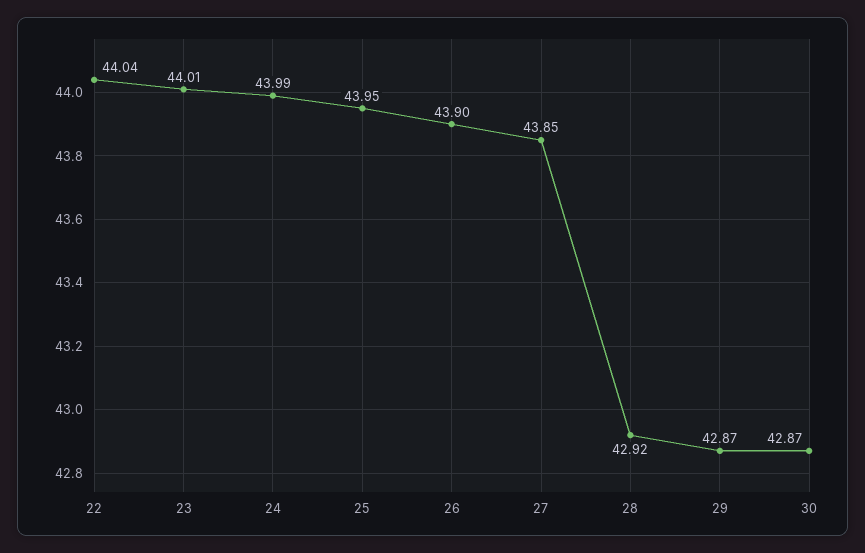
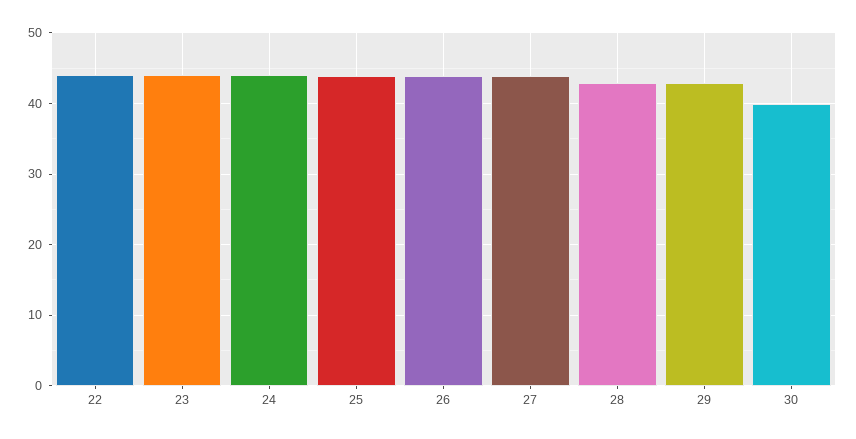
30: 42.87 -> 40

